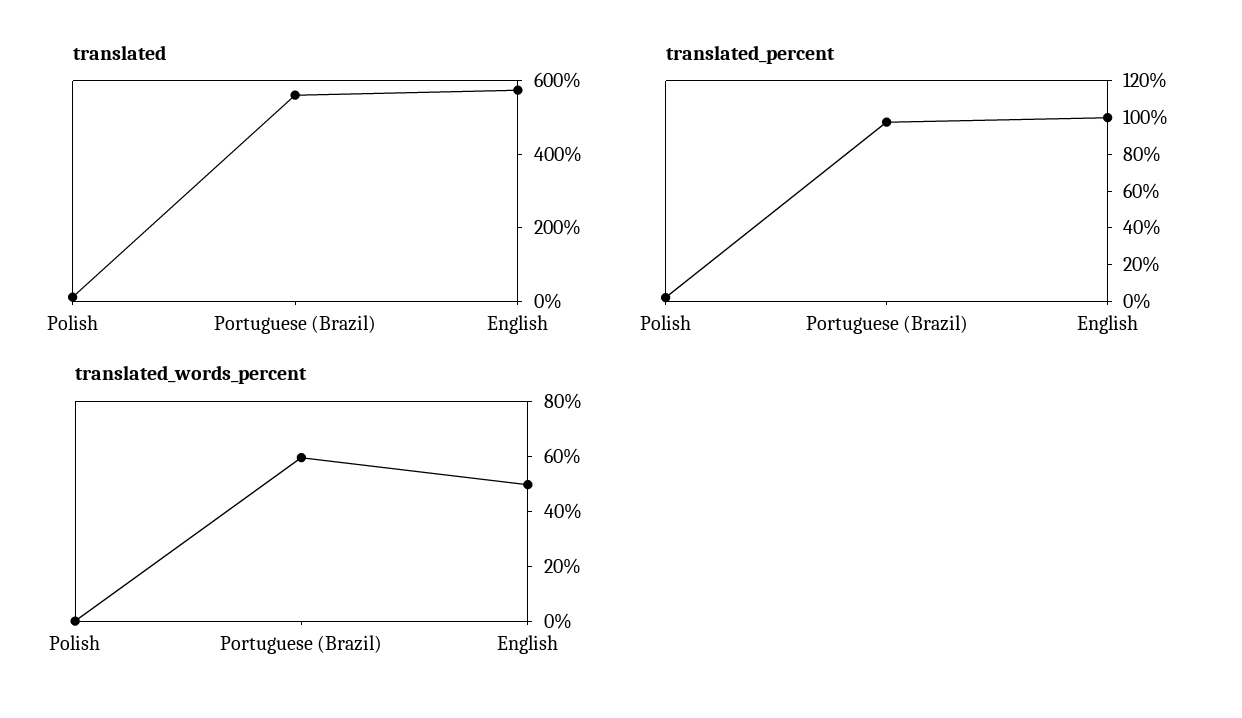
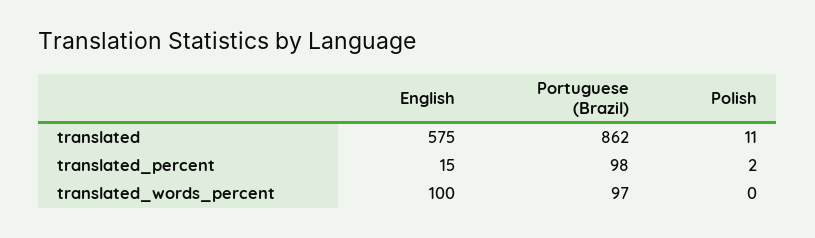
translated, Portuguese (Brazil): 550 -> 862
translated_percent, English: 100 -> 15
translated_words_percent, Portuguese (Brazil): 60 -> 97
translated_words_percent, English: 50 -> 100

